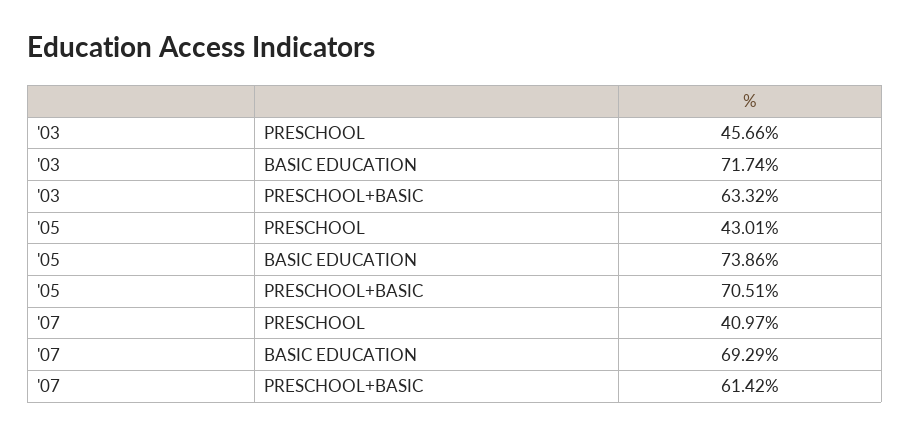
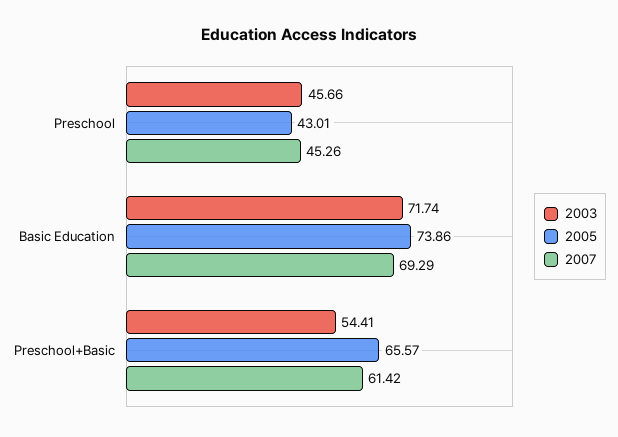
'03, PRESCHOOL+BASIC: 63.32 -> 54.41
'05, PRESCHOOL+BASIC: 70.51 -> 65.57
'07, PRESCHOOL: 40.97 -> 45.26

